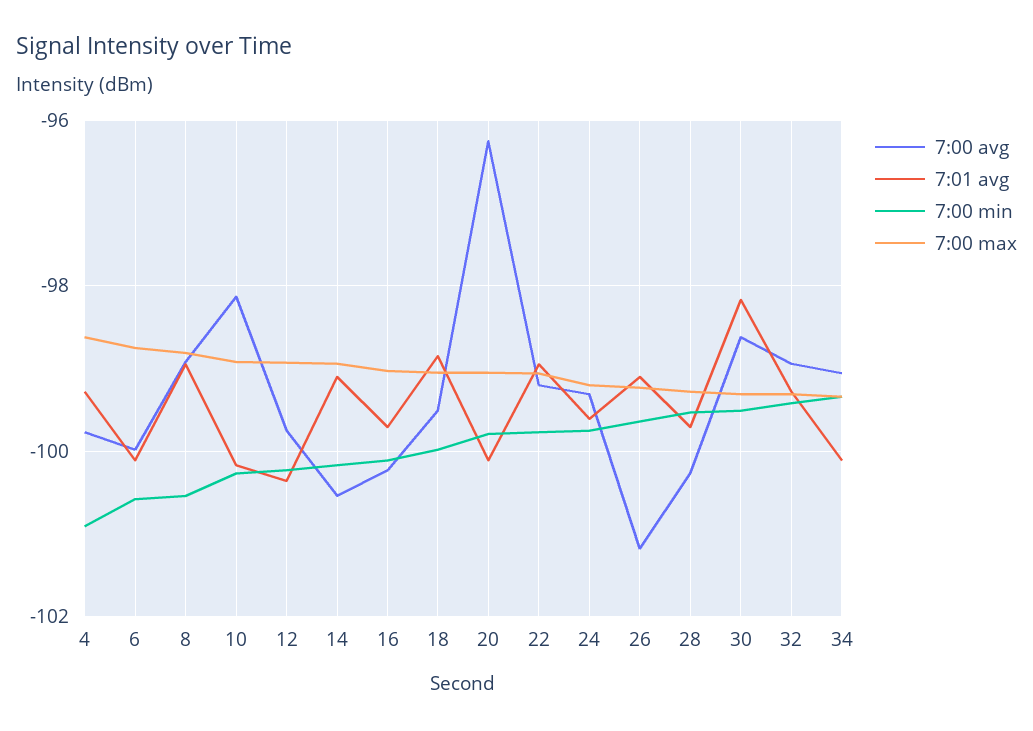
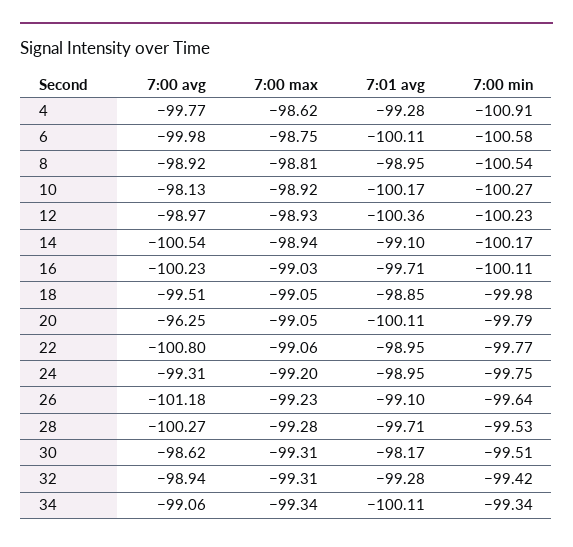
7:00 avg, 12: -99.8 -> -98.97
7:00 avg, 22: -99.2 -> -100.8
7:01 avg, 24: -99.6 -> -98.95

